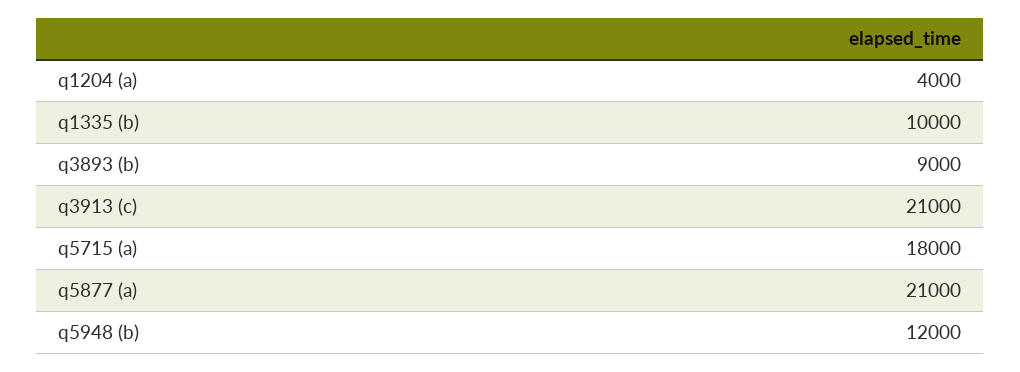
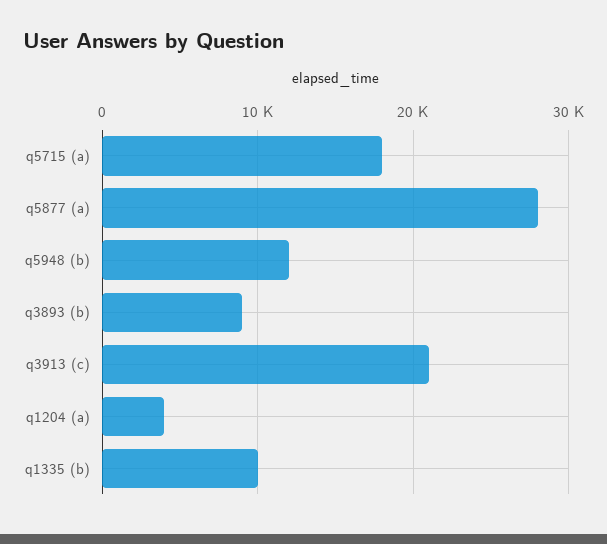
q5877 (a): 21000 -> 28000

